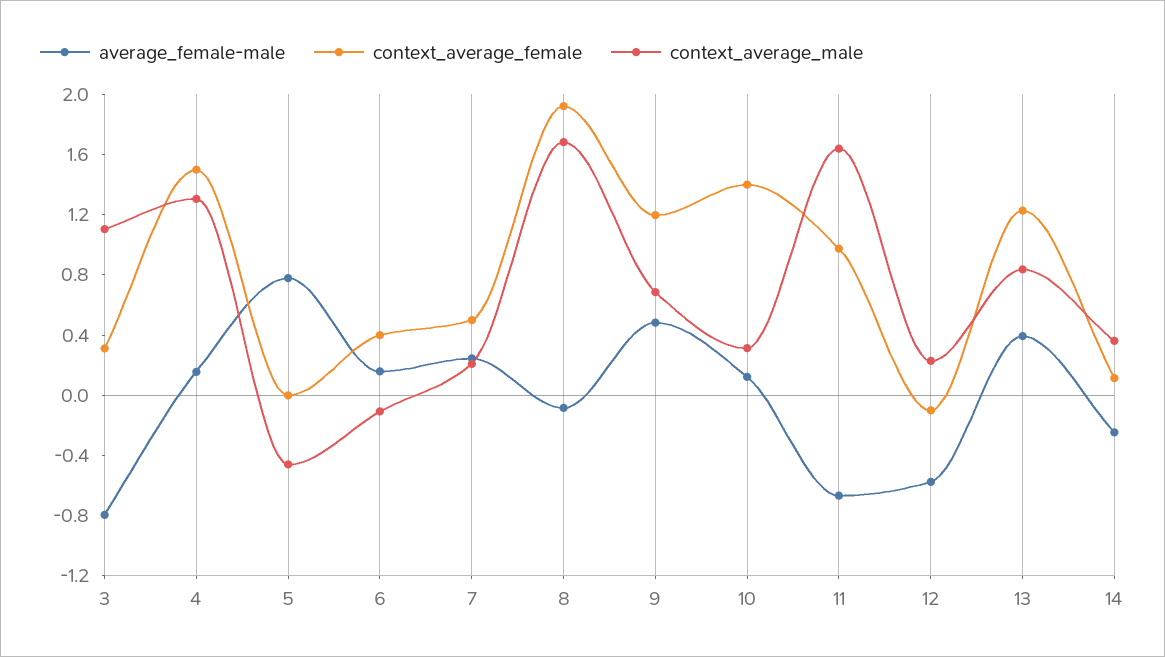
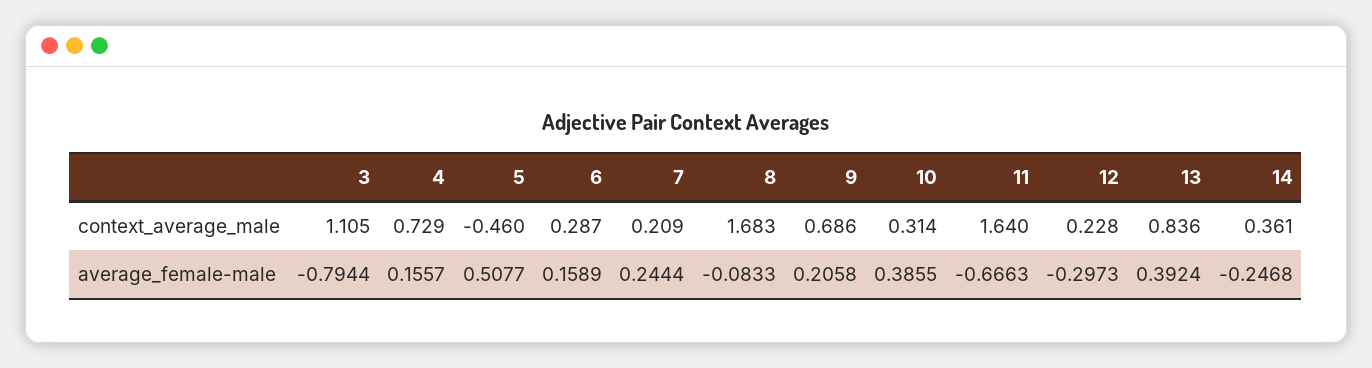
context_average_female, 3: 0.3 -> none
context_average_female, 4: 1.5 -> none
context_average_male, 4: 1.3 -> 0.729
average_female-male, 5: 0.8 -> 0.5077
context_average_female, 5: 0 -> none
context_average_female, 6: 0.4 -> none
context_average_male, 6: -0.1 -> 0.287
context_average_female, 7: 0.5 -> none
context_average_female, 8: 1.9 -> none
average_female-male, 9: 0.5 -> 0.2058
context_average_female, 9: 1.2 -> none
average_female-male, 10: 0.1 -> 0.3855
context_average_female, 10: 1.4 -> none
context_average_female, 11: 1 -> none
average_female-male, 12: -0.6 -> -0.2973
context_average_female, 12: -0.1 -> none
context_average_female, 13: 1.2 -> none
context_average_female, 14: 0.1 -> none

